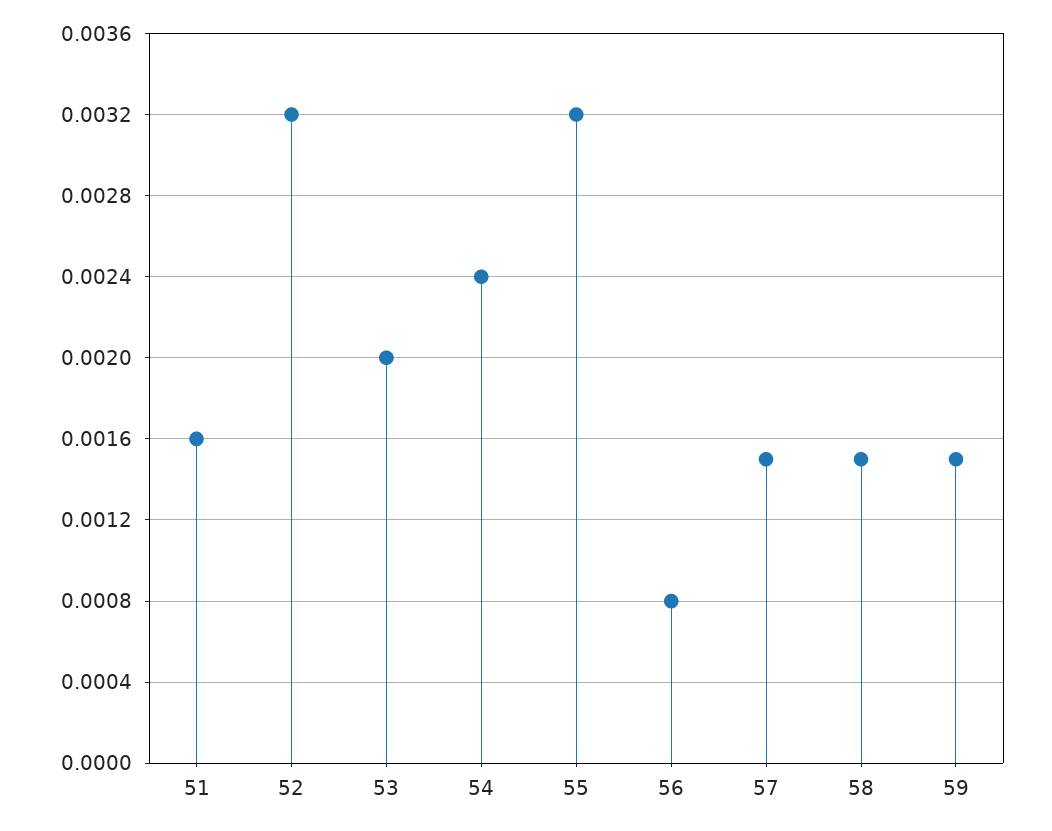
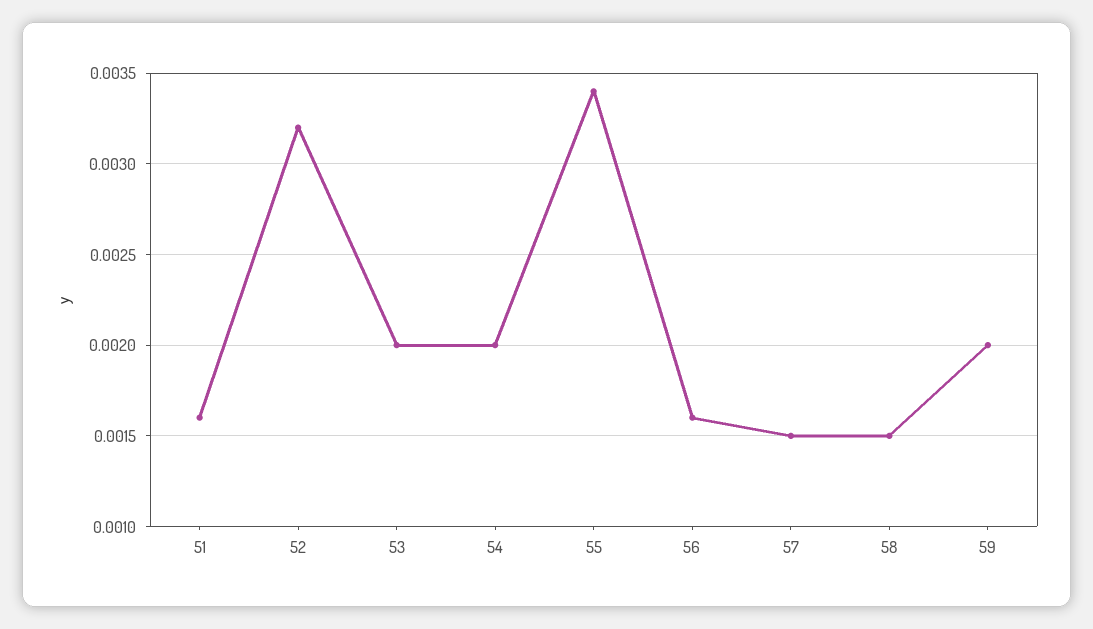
54: 0.0024 -> 0.002
55: 0.0032 -> 0.0034
56: 0.0008 -> 0.0016
59: 0.0015 -> 0.002

